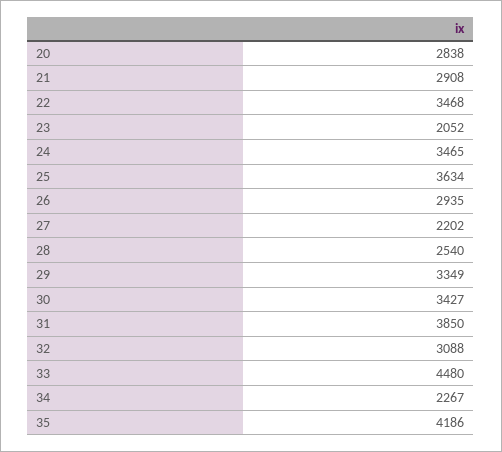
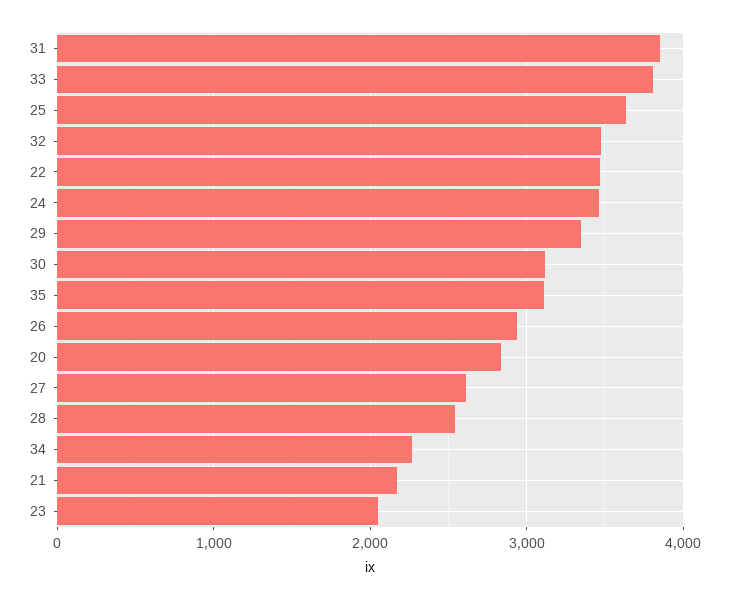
21: 2908 -> 2200
27: 2202 -> 2600
30: 3427 -> 3100
32: 3088 -> 3500
33: 4480 -> 3800
35: 4186 -> 3100

